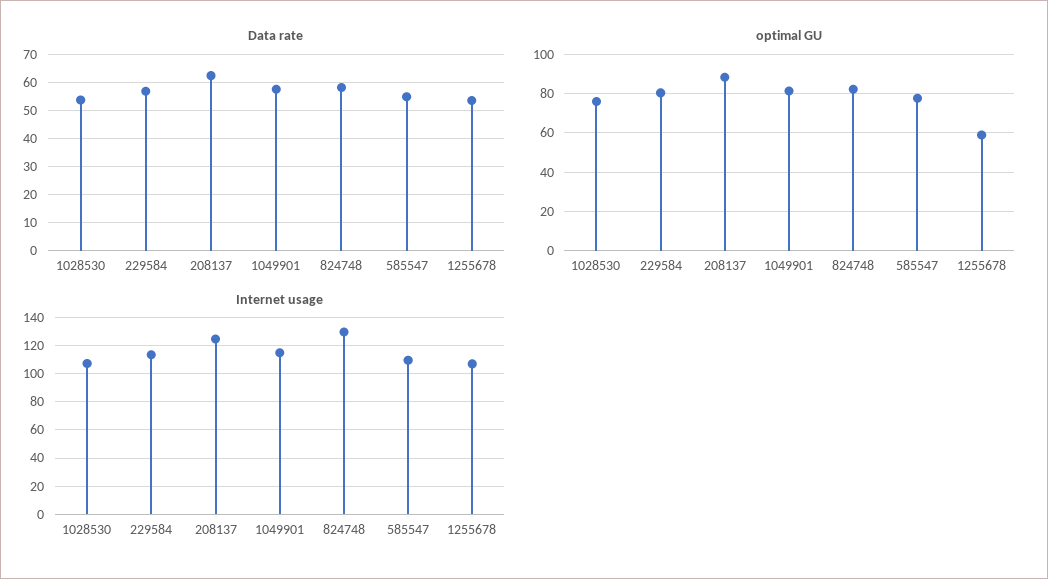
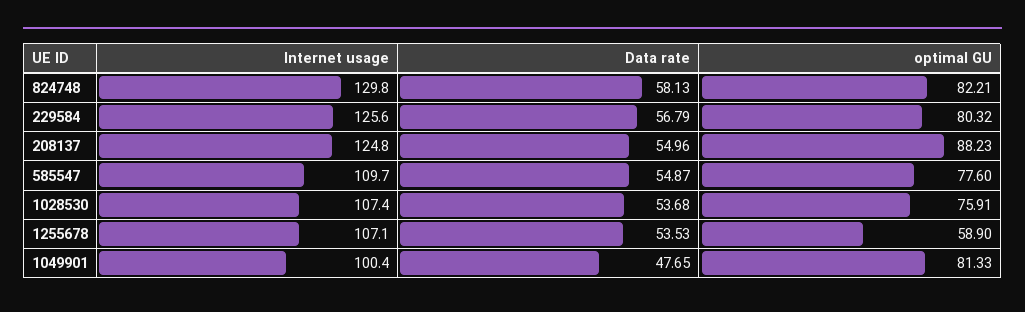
Data rate, 208137: 62.5 -> 54.96
Data rate, 1049901: 57.5 -> 47.65
Internet usage, 229584: 115 -> 125.6
Internet usage, 1049901: 115 -> 100.4

